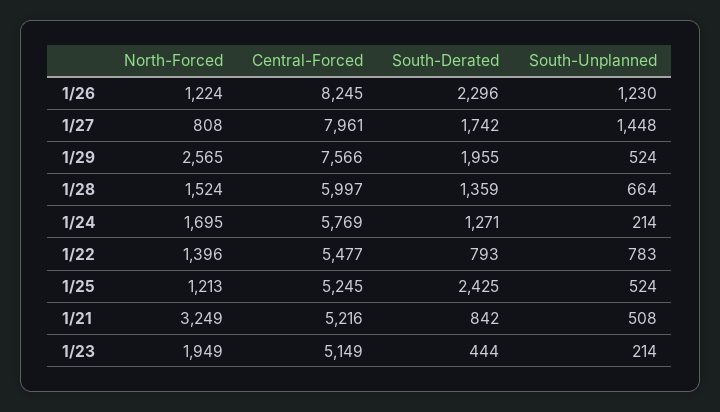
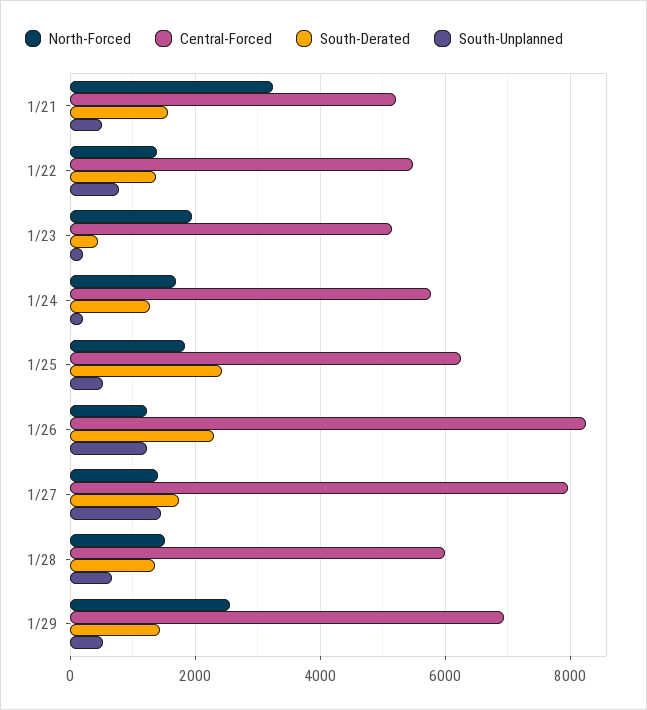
North-Forced, 1/27: 808 -> 1400
Central-Forced, 1/29: 7566 -> 7000
South-Derated, 1/29: 1955 -> 1400
South-Derated, 1/22: 793 -> 1400
North-Forced, 1/25: 1213 -> 1800
Central-Forced, 1/25: 5245 -> 6200
South-Derated, 1/21: 842 -> 1600

